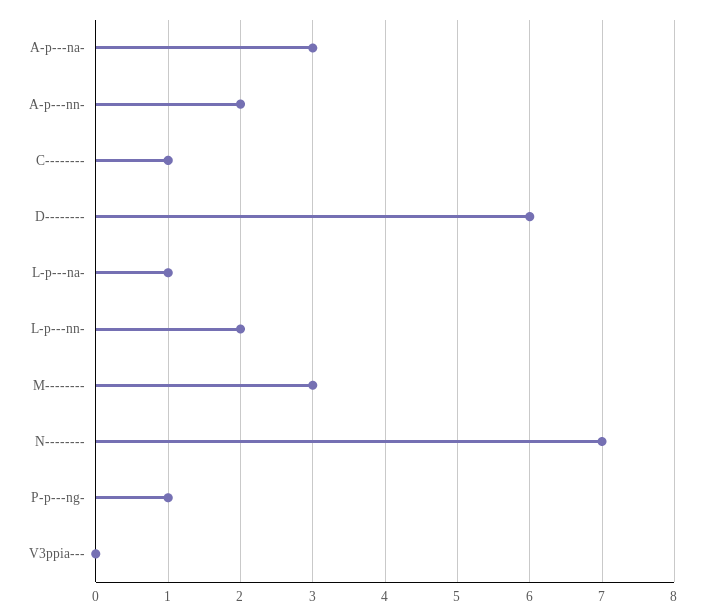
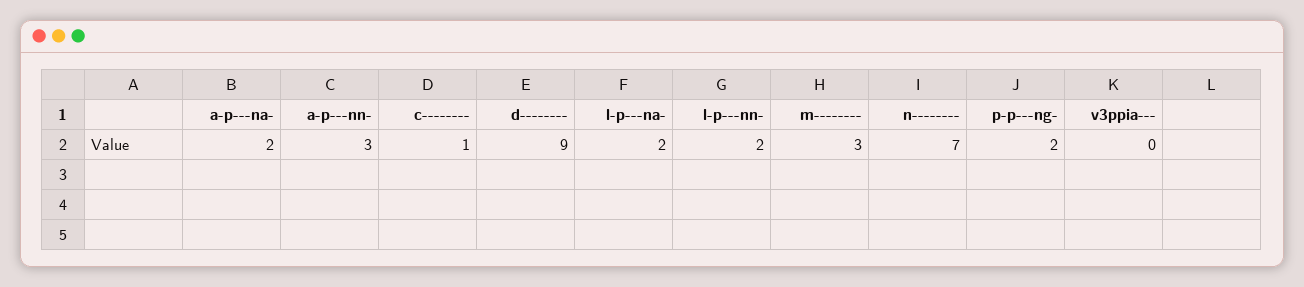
A-p---na-: 3 -> 2
A-p---nn-: 2 -> 3
D--------: 6 -> 9
L-p---na-: 1 -> 2
P-p---ng-: 1 -> 2

